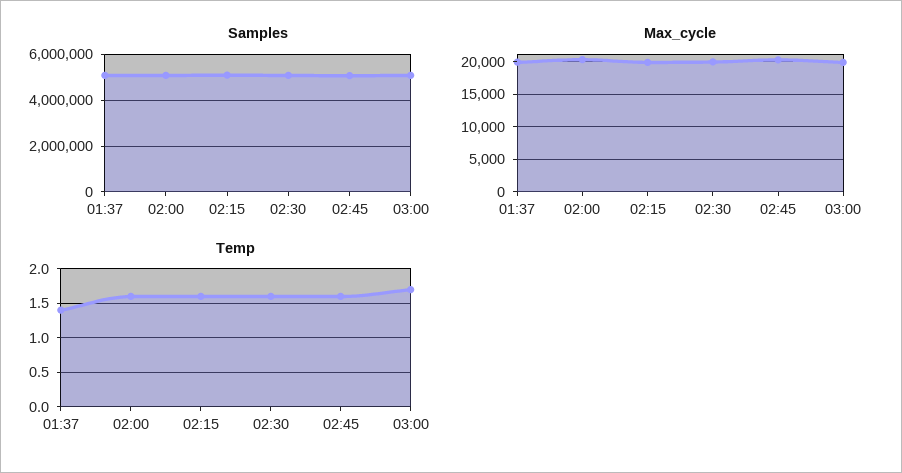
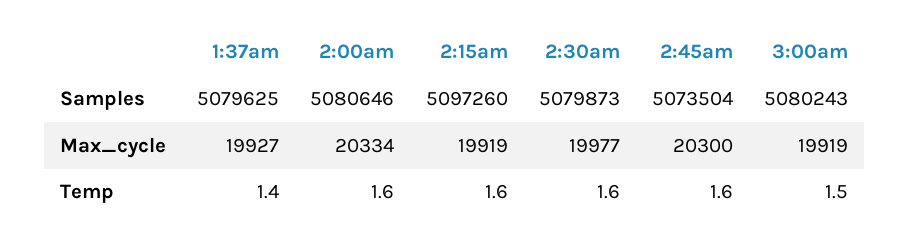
Temp, 03:00: 1.7 -> 1.5

